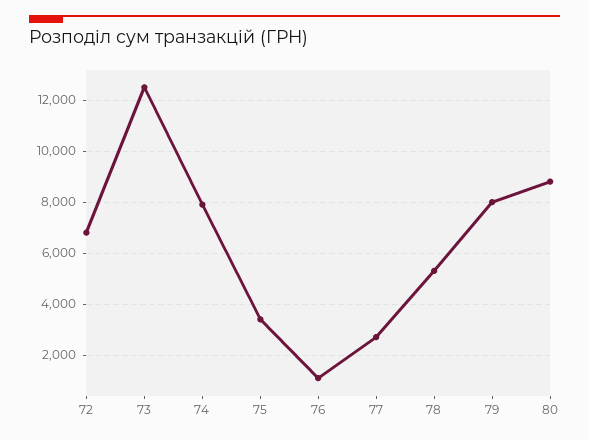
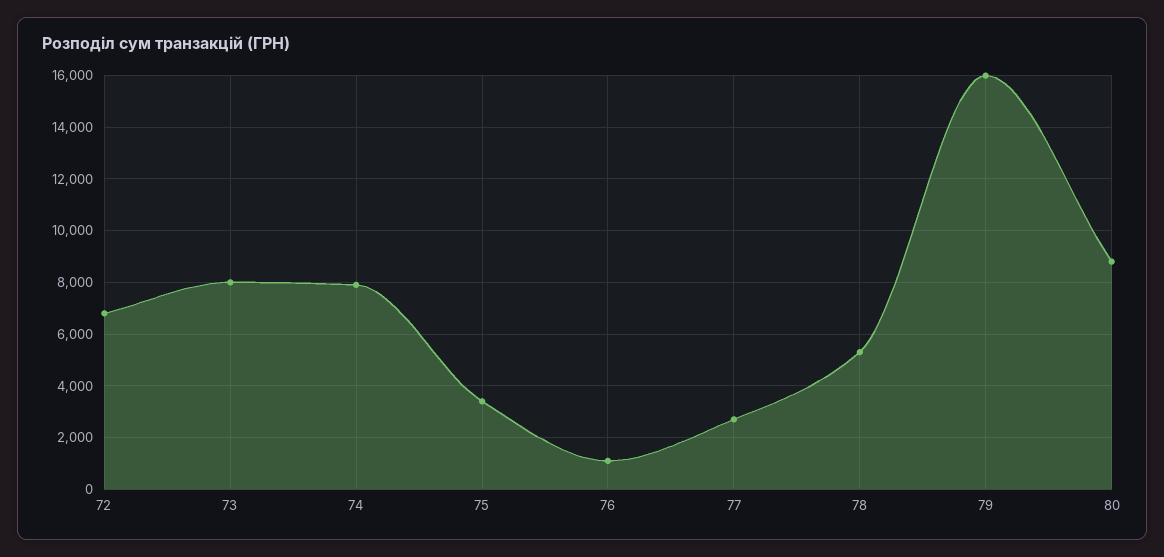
73: 12500 -> 8000
79: 8000 -> 16000

